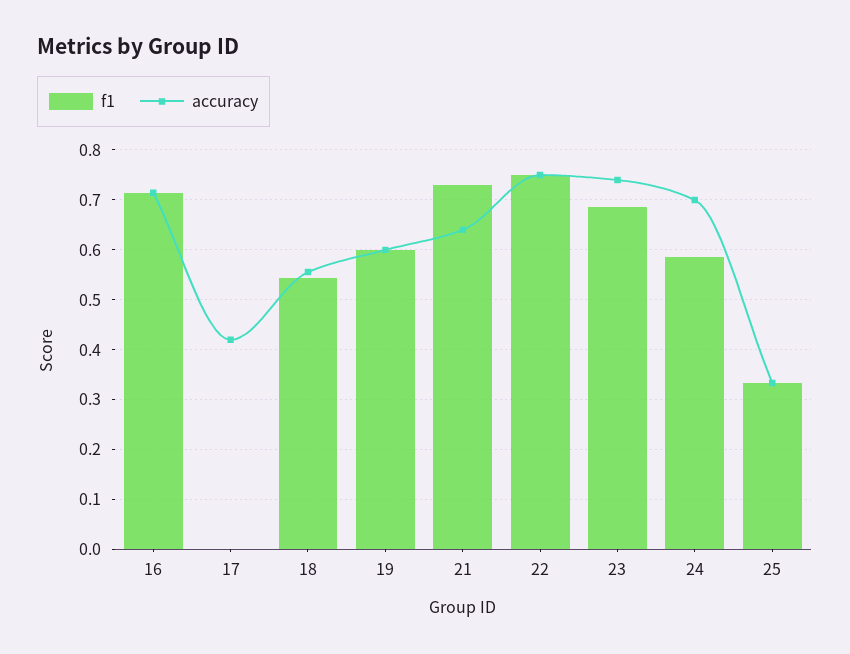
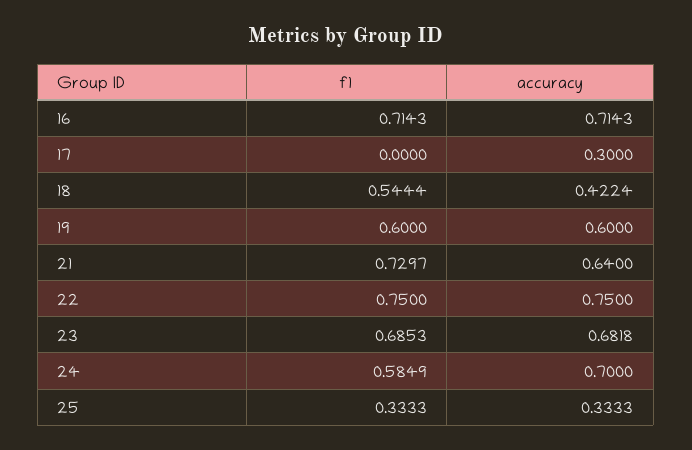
accuracy, 17: 0.42 -> 0.3
accuracy, 18: 0.56 -> 0.4224
accuracy, 23: 0.74 -> 0.6818

